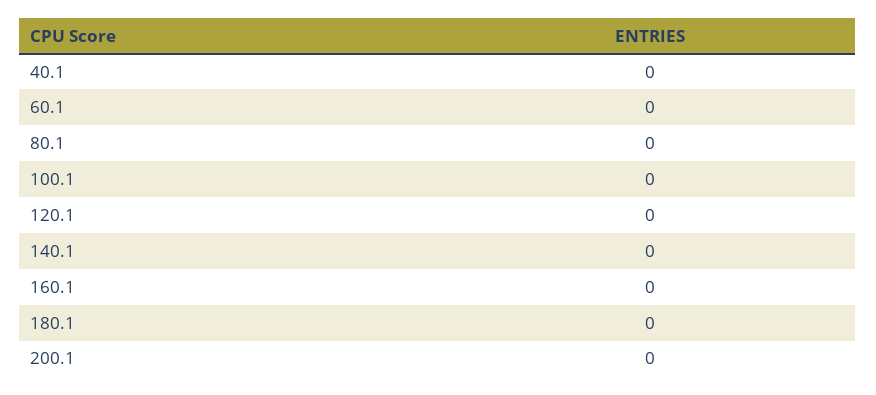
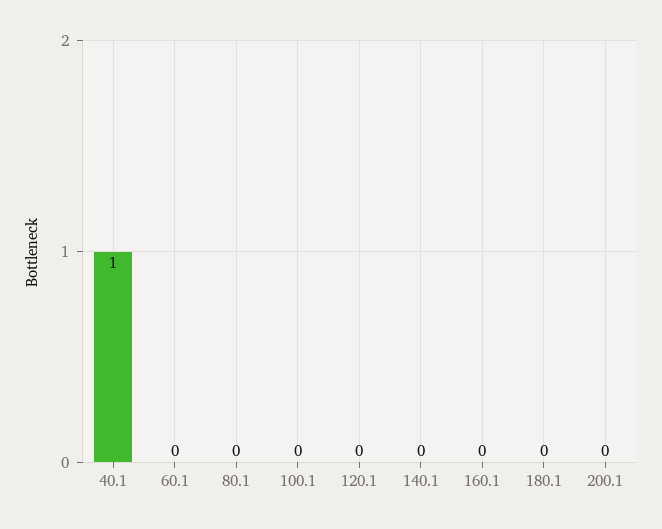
40.1: 0 -> 1

